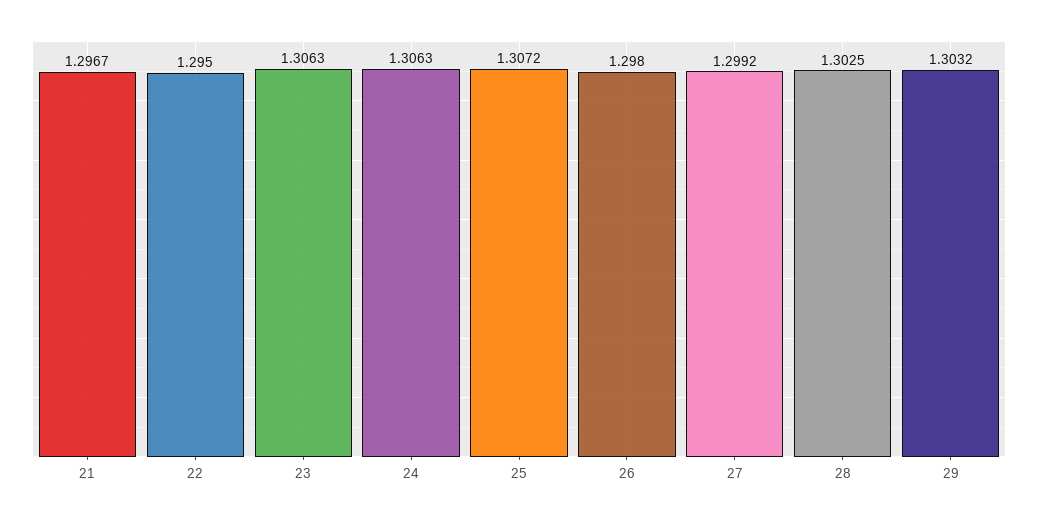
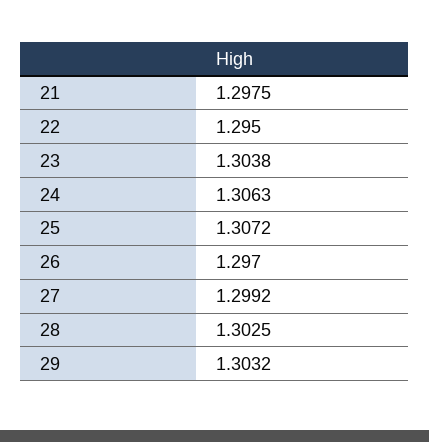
21: 1.2967 -> 1.2975
23: 1.3063 -> 1.3038
26: 1.298 -> 1.297

